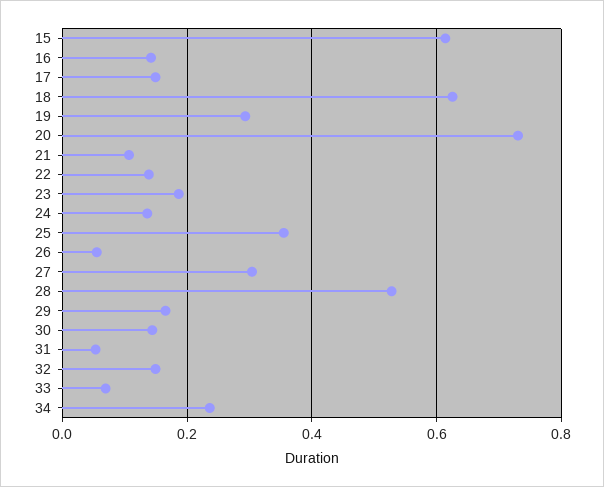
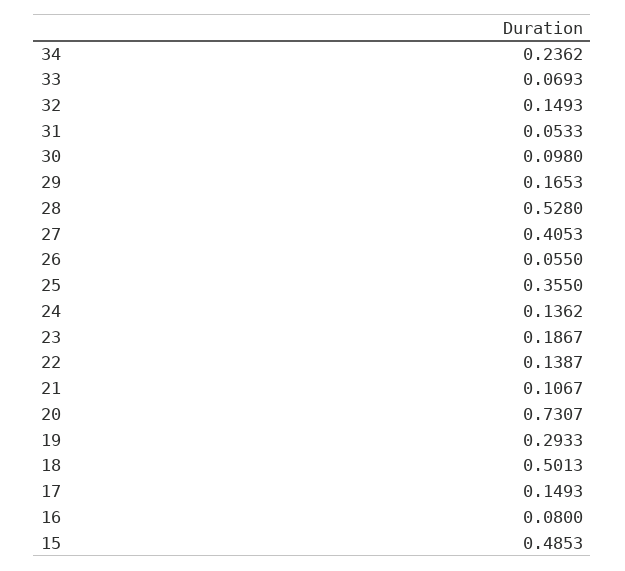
15: 0.62 -> 0.4853
16: 0.14 -> 0.08
18: 0.62 -> 0.5013
27: 0.3 -> 0.4053
30: 0.14 -> 0.098

